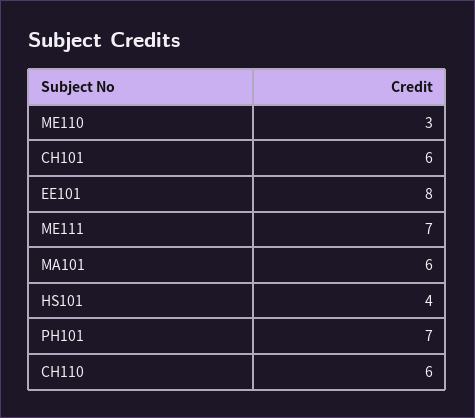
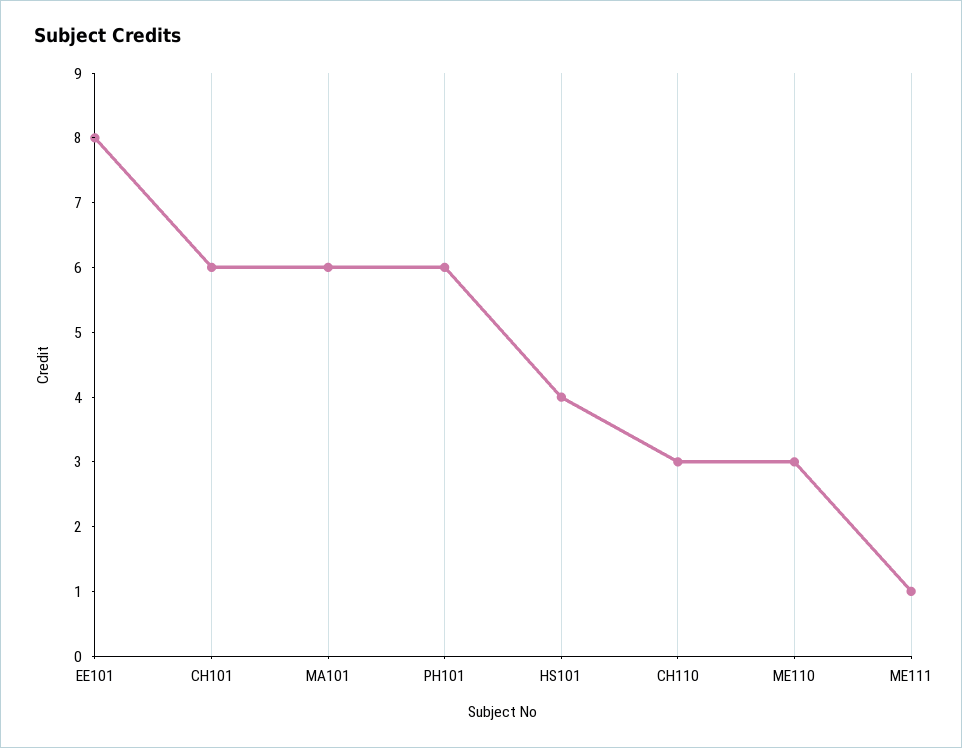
ME111: 7 -> 1
PH101: 7 -> 6
CH110: 6 -> 3

